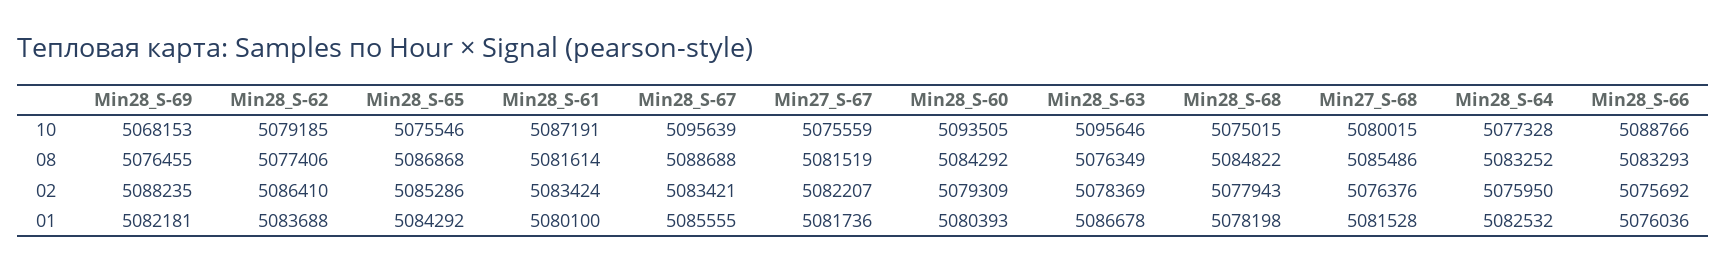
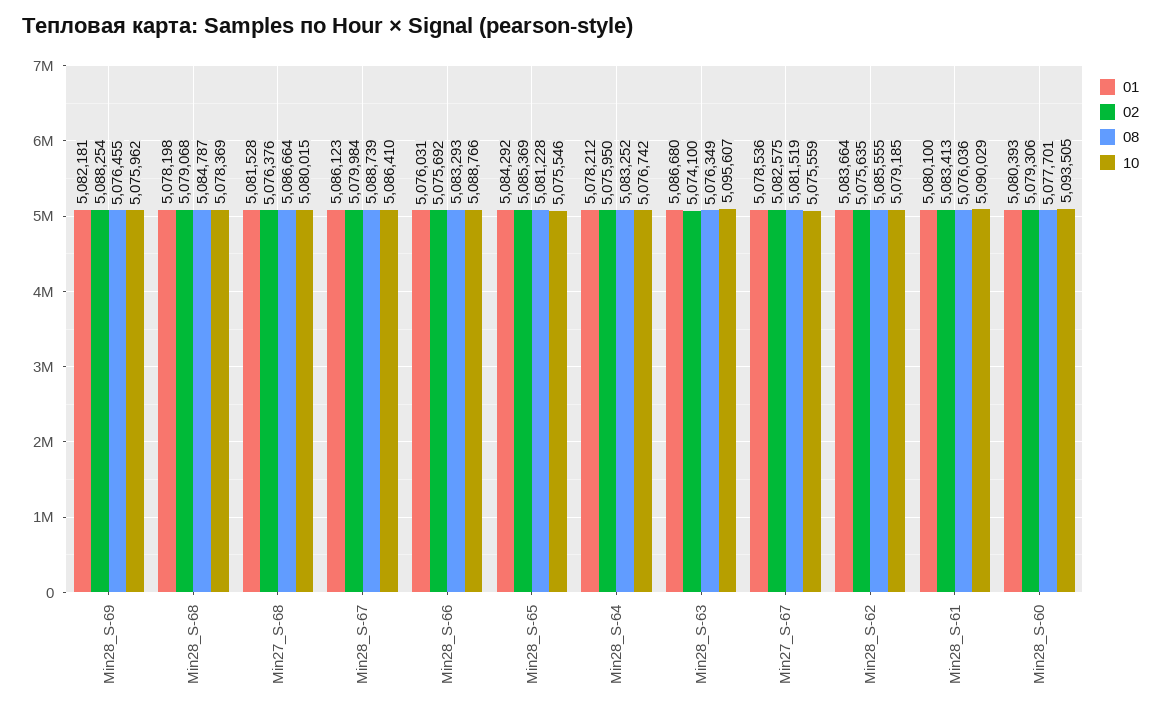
10, Min28_S-69: 5068153 -> 5075962
10, Min28_S-61: 5087191 -> 5090029
10, Min28_S-67: 5095639 -> 5086410
10, Min28_S-63: 5095646 -> 5095607
10, Min28_S-68: 5075015 -> 5078369
10, Min28_S-64: 5077328 -> 5076742
08, Min28_S-62: 5077406 -> 5085555
08, Min28_S-65: 5086868 -> 5081228
08, Min28_S-61: 5081614 -> 5076036
08, Min28_S-67: 5088688 -> 5088739
08, Min28_S-60: 5084292 -> 5077701
08, Min28_S-68: 5084822 -> 5084787
08, Min27_S-68: 5085486 -> 5086664
02, Min28_S-69: 5088235 -> 5088254
02, Min28_S-62: 5086410 -> 5075635
02, Min28_S-65: 5085286 -> 5085369
02, Min28_S-61: 5083424 -> 5083413
02, Min28_S-67: 5083421 -> 5079984
02, Min27_S-67: 5082207 -> 5082575
02, Min28_S-60: 5079309 -> 5079306
02, Min28_S-63: 5078369 -> 5074100
02, Min28_S-68: 5077943 -> 5079068
01, Min28_S-62: 5083688 -> 5083664
01, Min28_S-67: 5085555 -> 5086123
01, Min27_S-67: 5081736 -> 5078536
01, Min28_S-63: 5086678 -> 5086680
01, Min28_S-64: 5082532 -> 5078212
01, Min28_S-66: 5076036 -> 5076031

